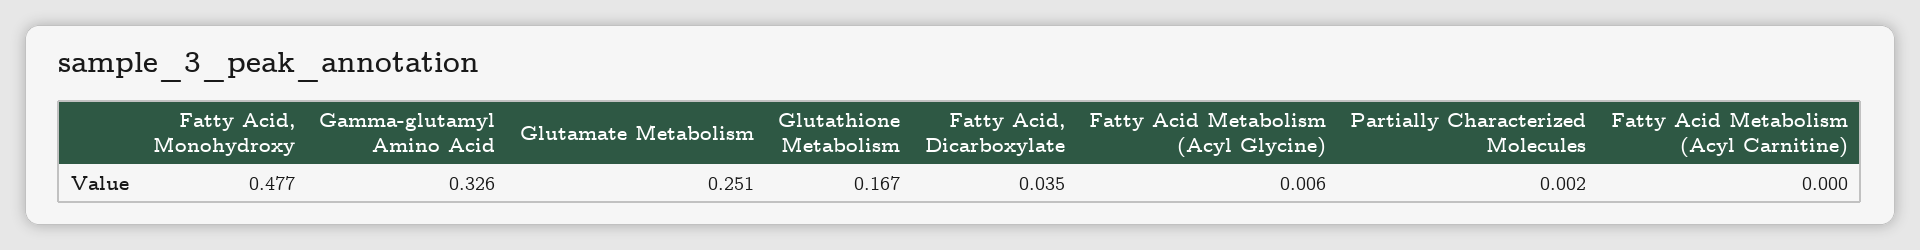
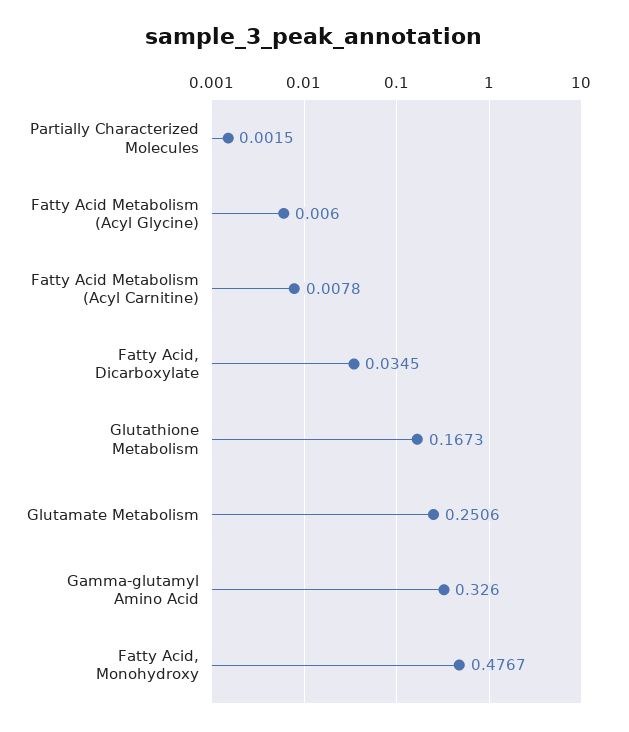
Fatty Acid Metabolism (Acyl Carnitine): 0 -> 0.0078

